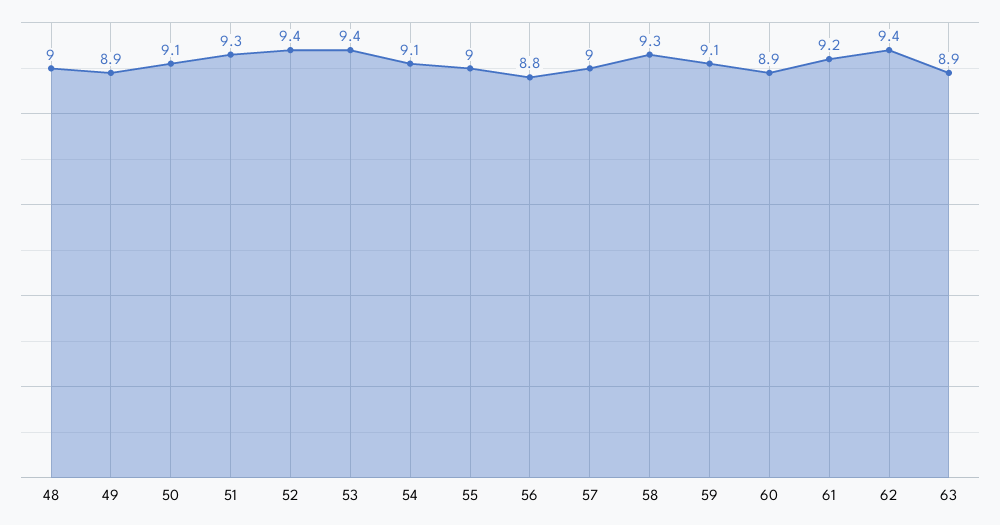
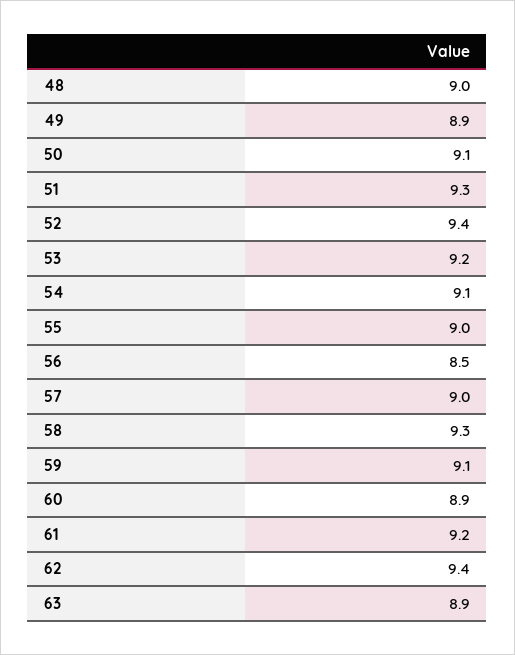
53: 9.4 -> 9.2
56: 8.8 -> 8.5

